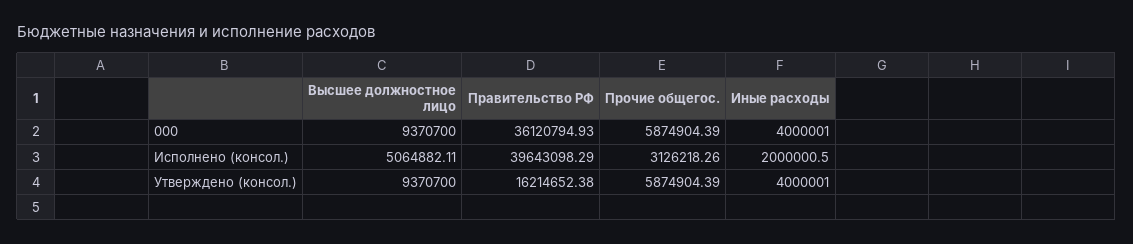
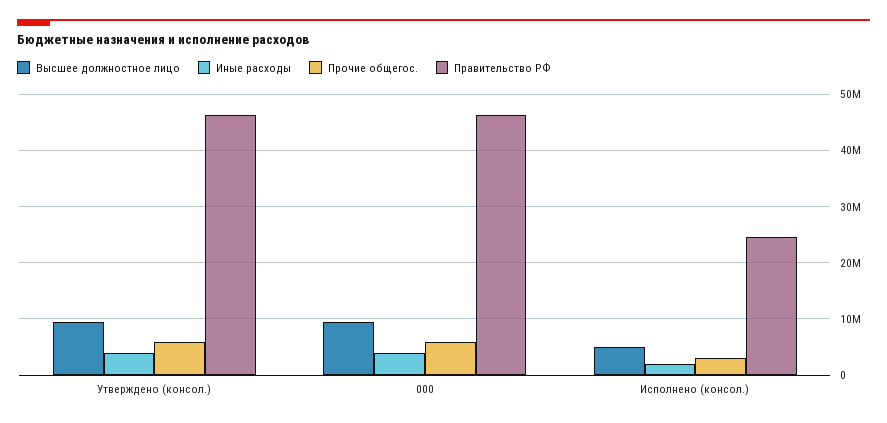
Правительство РФ, 000: 36120794.93 -> 46000000
Правительство РФ, Исполнено (консол.): 39643098.29 -> 24000000
Правительство РФ, Утверждено (консол.): 16214652.38 -> 46000000

